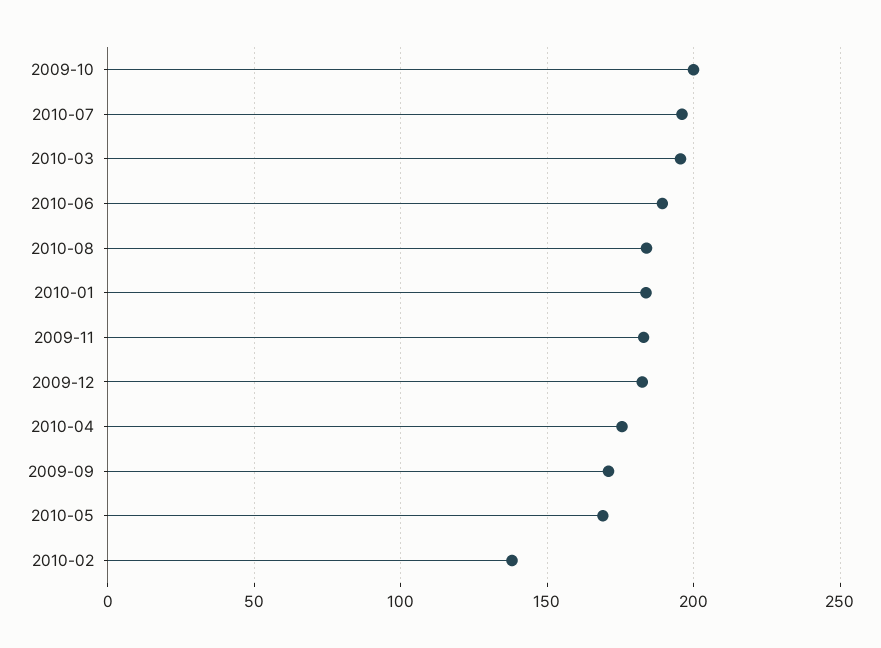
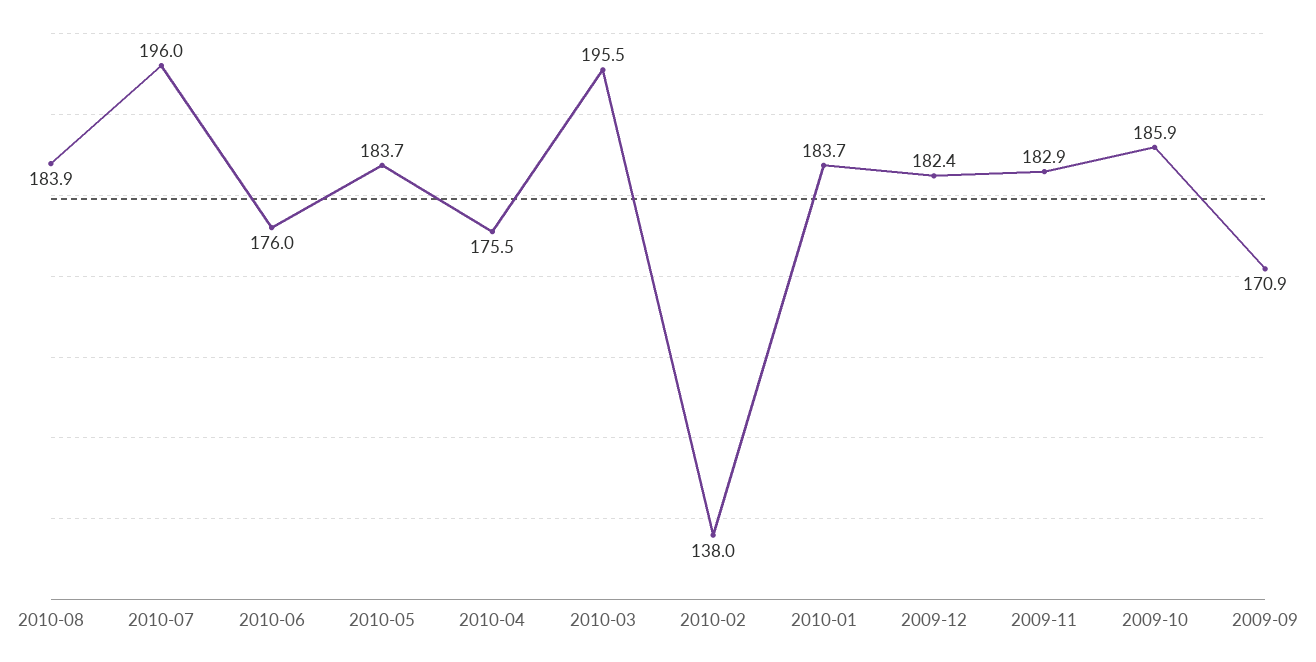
2009-10: 200 -> 185.9
2010-06: 190 -> 176
2010-05: 170 -> 183.7

